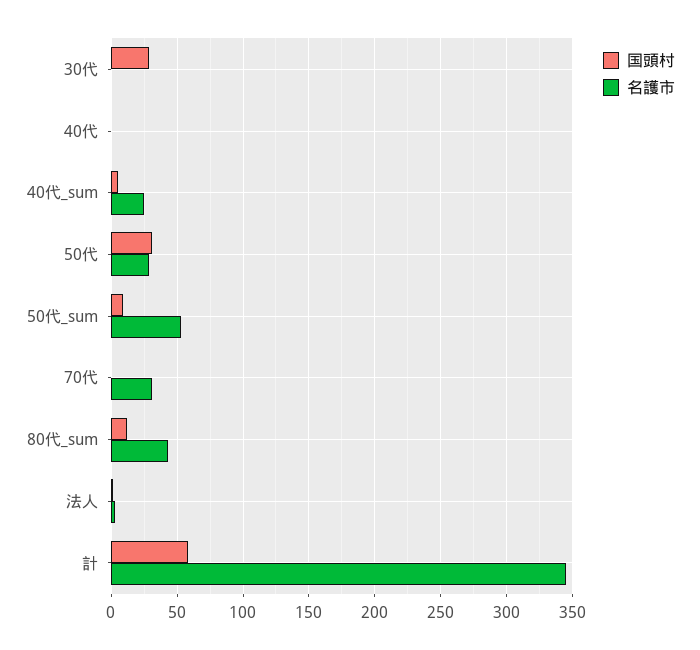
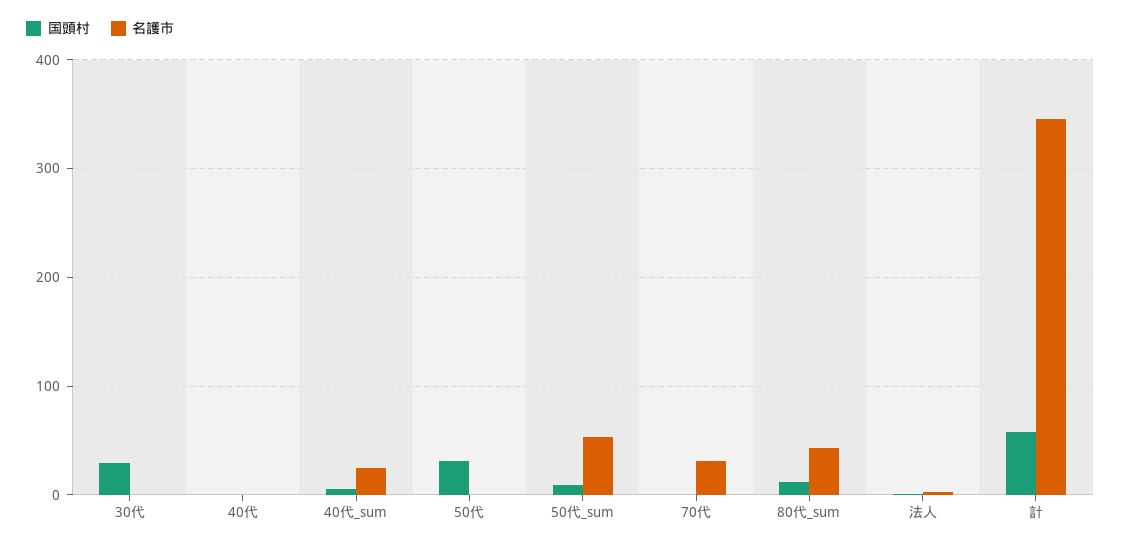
名護市, 50代: 30 -> 0

